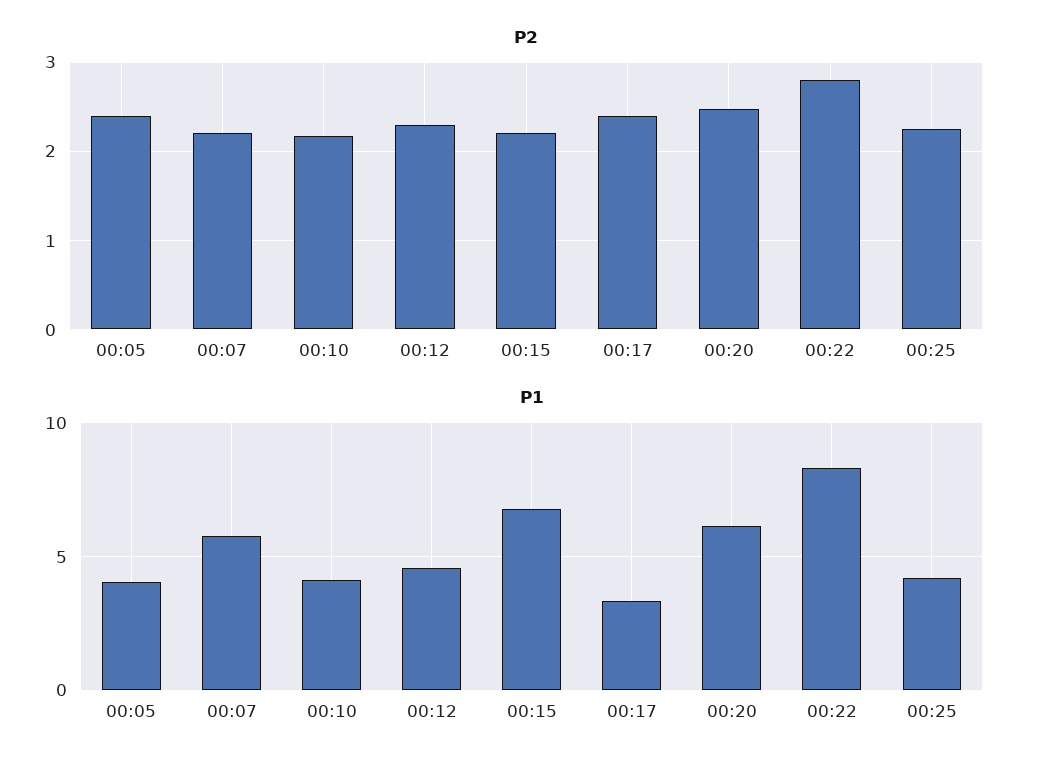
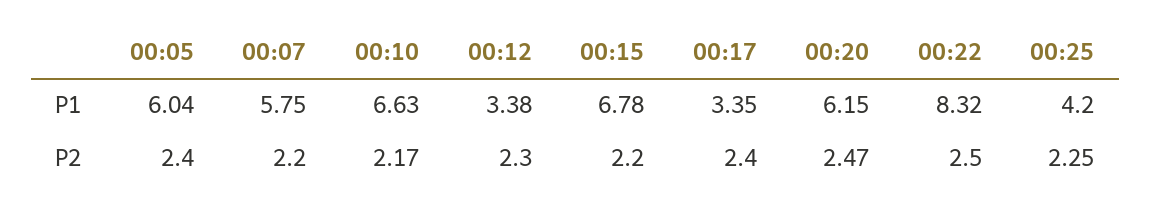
P2, 00:22: 2.8 -> 2.5
P1, 00:05: 4 -> 6.04
P1, 00:10: 4 -> 6.63
P1, 00:12: 4.5 -> 3.38

